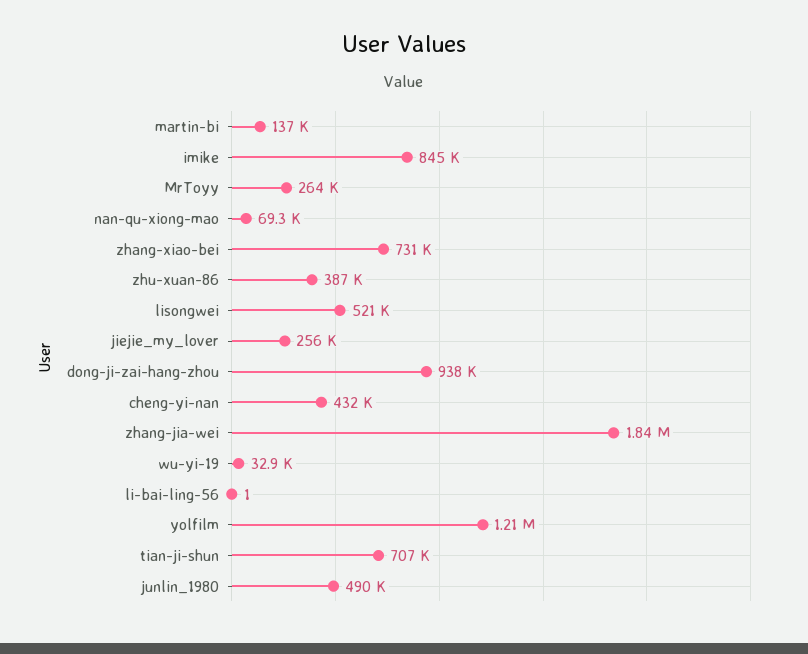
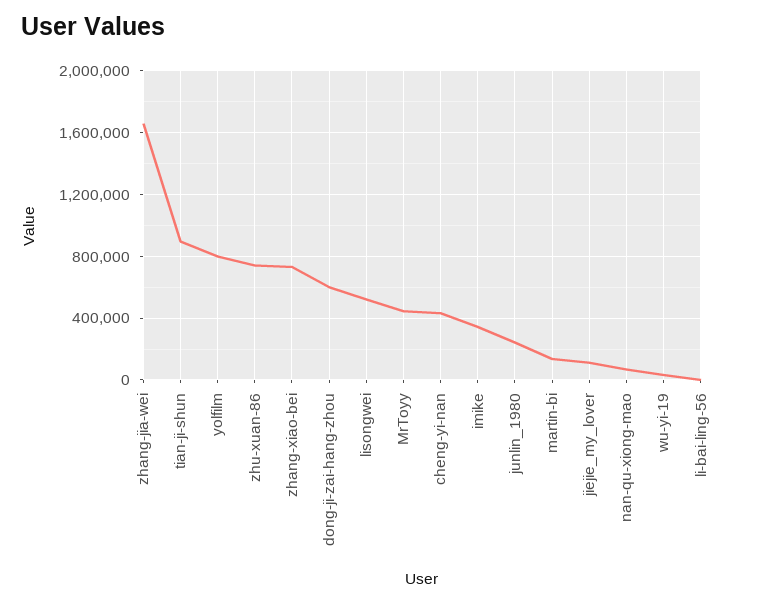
imike: 845000 -> 350000
MrToyy: 264000 -> 450000
zhu-xuan-86: 387000 -> 750000
jiejie_my_lover: 256000 -> 100000
dong-ji-zai-hang-zhou: 938000 -> 600000
zhang-jia-wei: 1840000 -> 1650000
yolfilm: 1210000 -> 800000
tian-ji-shun: 707000 -> 900000
junlin_1980: 490000 -> 250000

